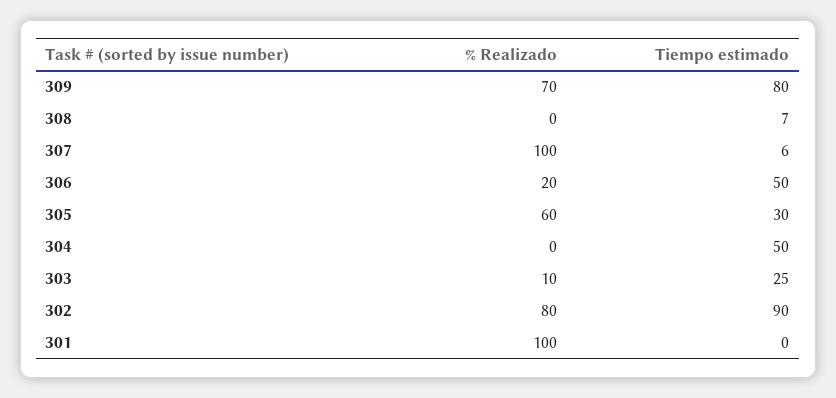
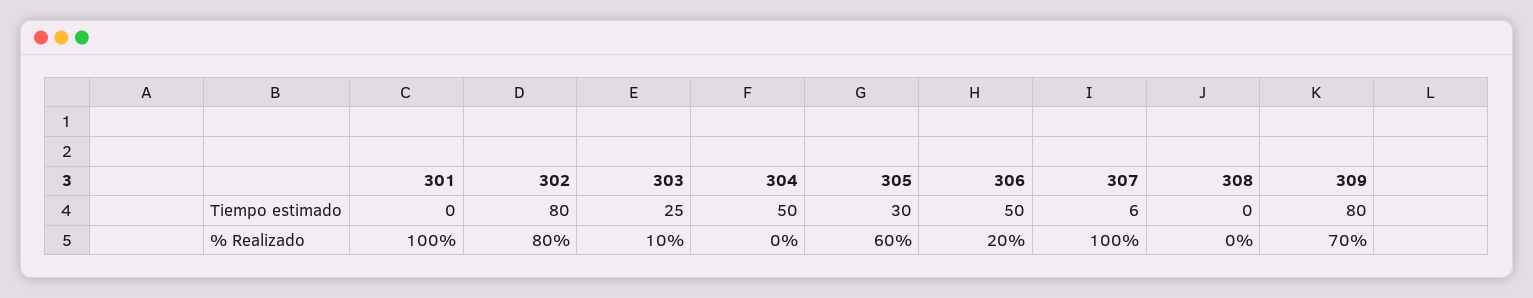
Tiempo estimado, 308: 7 -> 0
Tiempo estimado, 302: 90 -> 80

